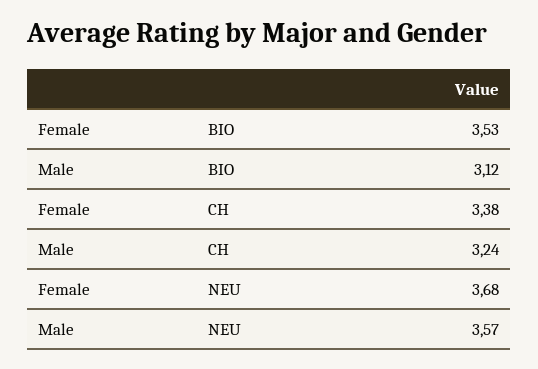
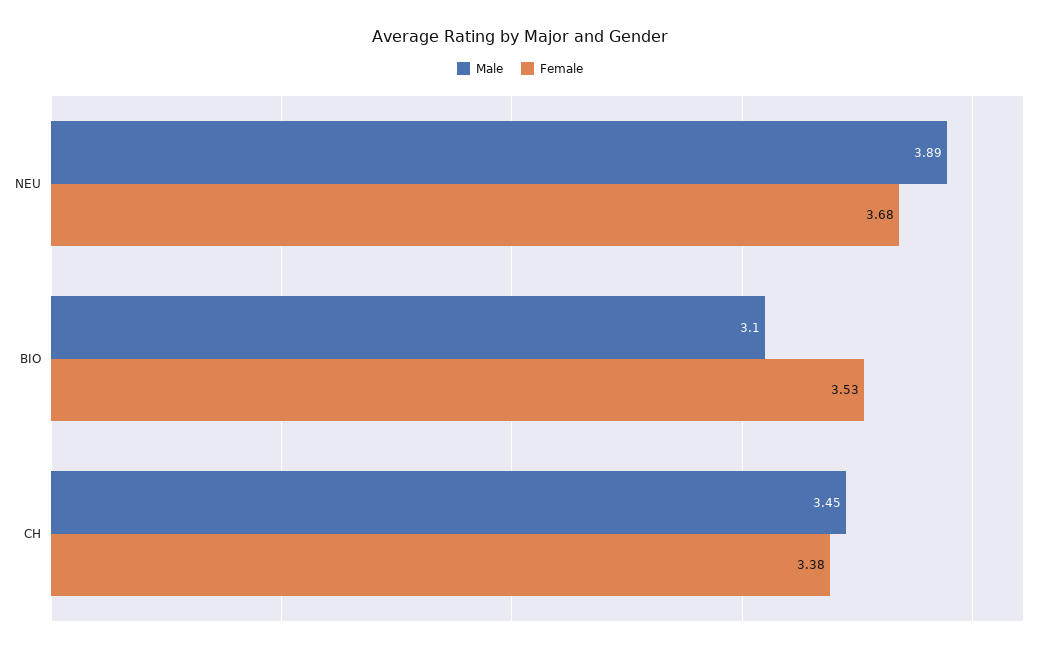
Male, BIO: 3.12 -> 3.1
Male, CH: 3.24 -> 3.45
Male, NEU: 3.57 -> 3.89

